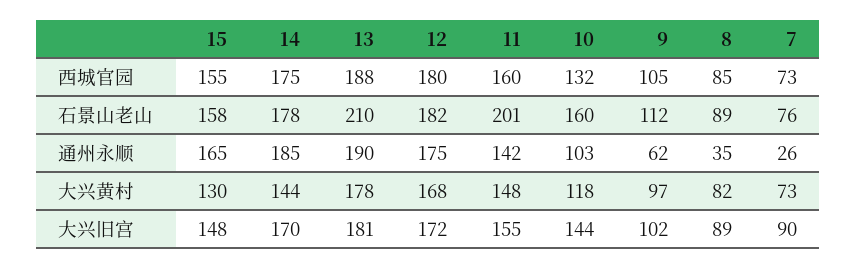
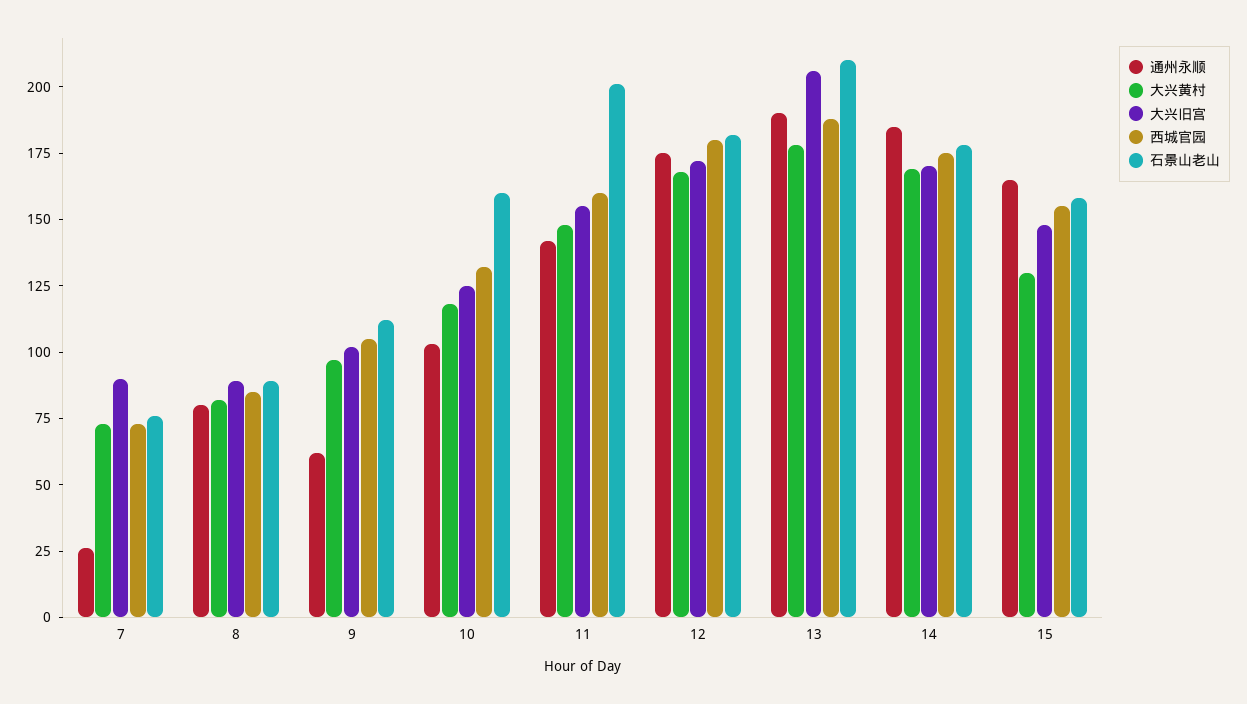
通州永顺, 8: 35 -> 80
大兴黄村, 14: 144 -> 170
大兴旧宫, 13: 181 -> 205
大兴旧宫, 10: 144 -> 125

